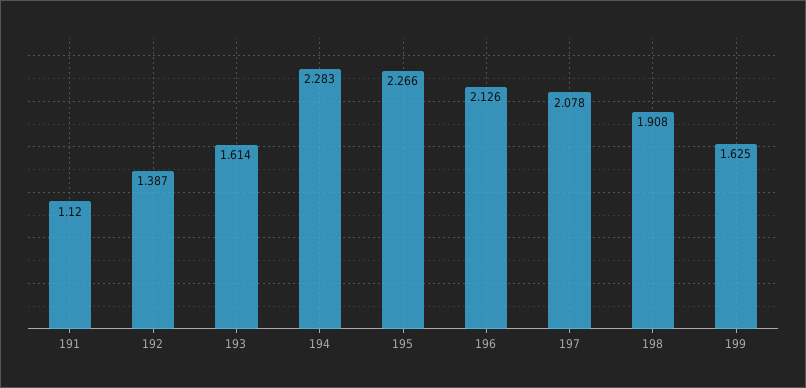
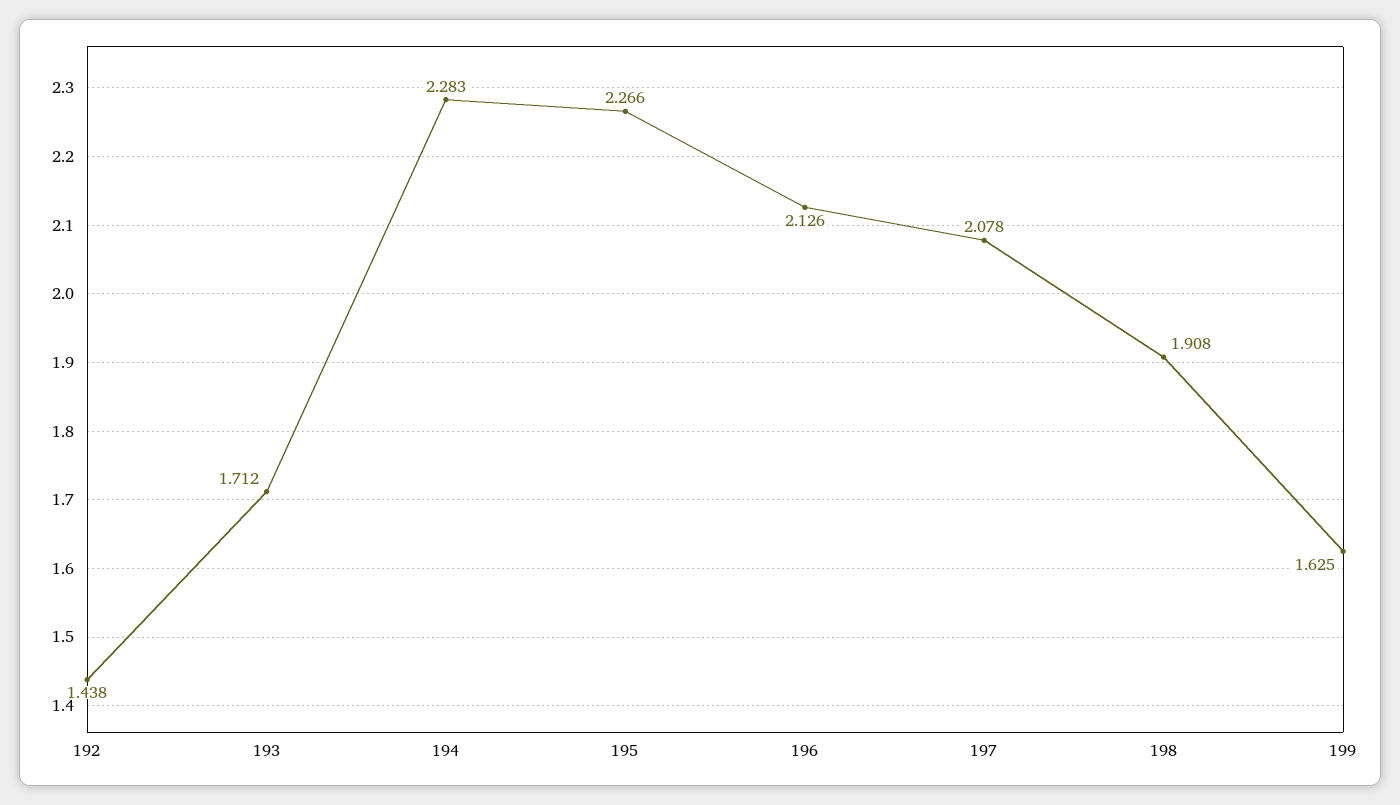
191: 1.12 -> none
192: 1.387 -> 1.438
193: 1.614 -> 1.712

